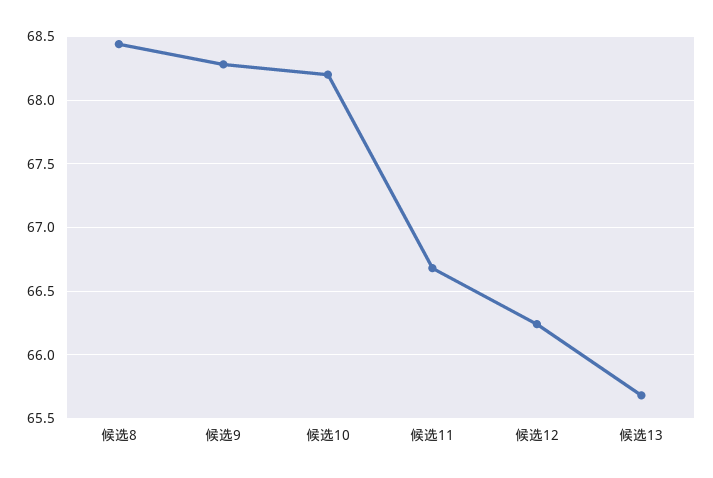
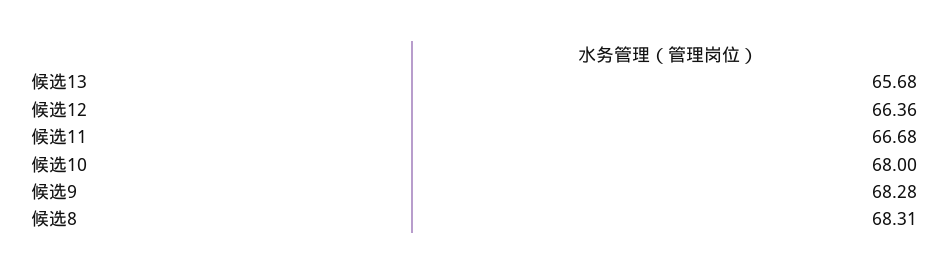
候选8: 68.45 -> 68.31
候选10: 68.2 -> 68
候选12: 66.25 -> 66.36

